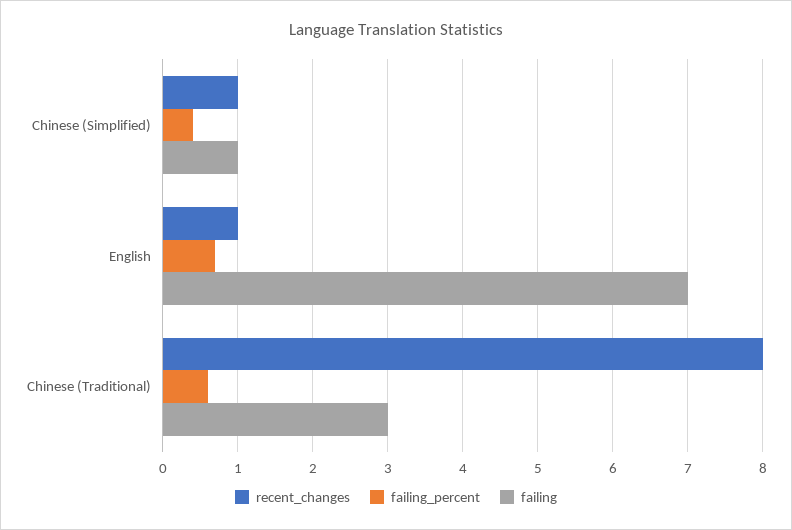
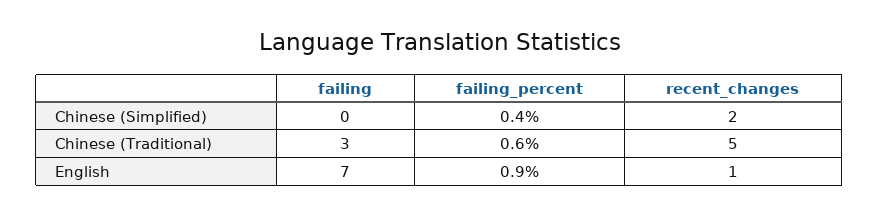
recent_changes, Chinese (Simplified): 1 -> 2
failing, Chinese (Simplified): 1 -> 0
failing_percent, English: 0.7 -> 0.9
recent_changes, Chinese (Traditional): 8 -> 5

